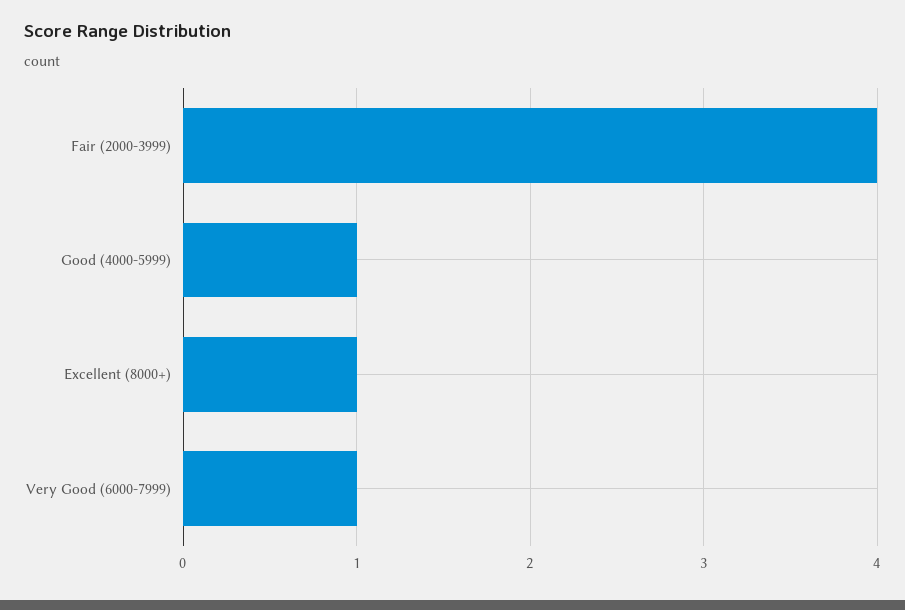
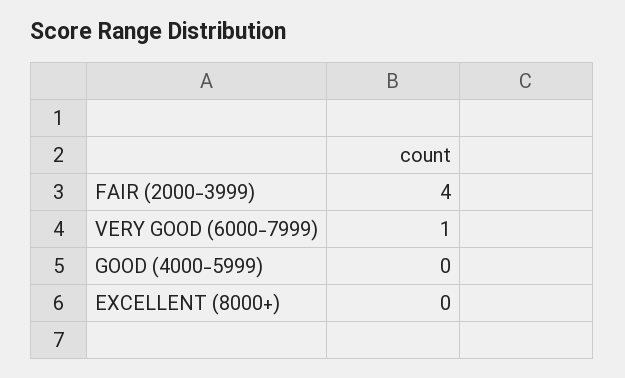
Good (4000-5999): 1 -> 0
Excellent (8000+): 1 -> 0

